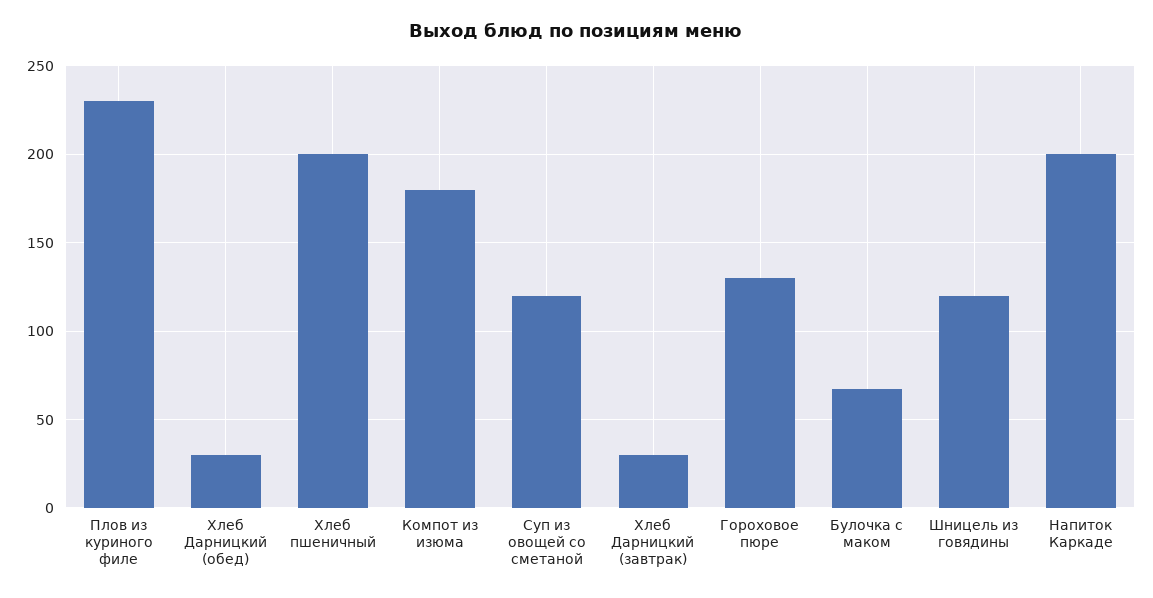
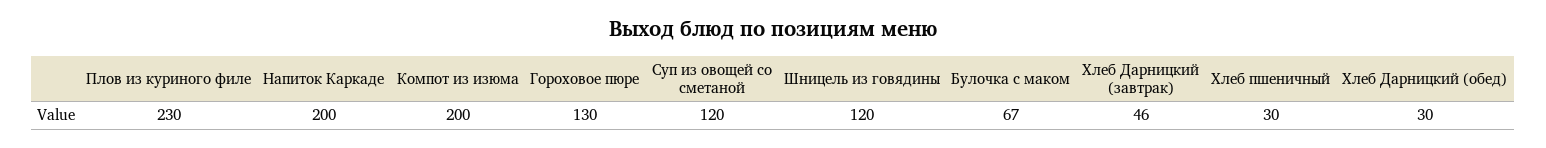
Хлеб пшеничный: 200 -> 30
Компот из изюма: 180 -> 200
Хлеб Дарницкий (завтрак): 30 -> 46

